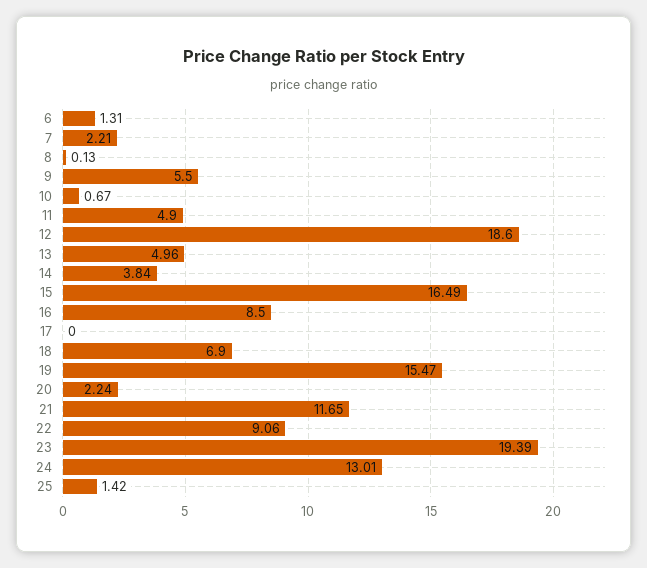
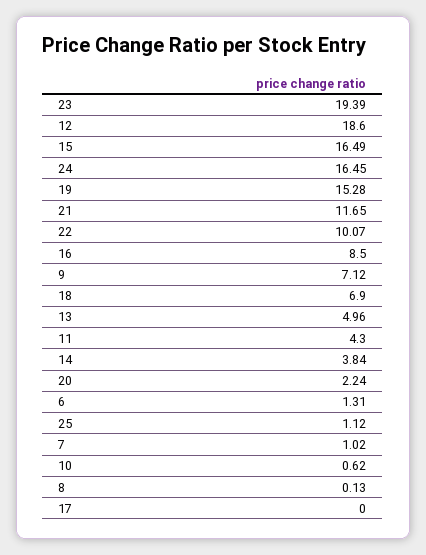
7: 2.21 -> 1.02
9: 5.5 -> 7.12
10: 0.67 -> 0.62
11: 4.9 -> 4.3
19: 15.47 -> 15.28
22: 9.06 -> 10.07
24: 13.01 -> 16.45
25: 1.42 -> 1.12

